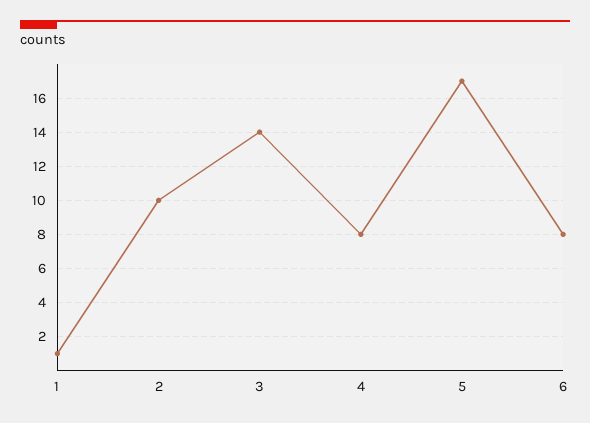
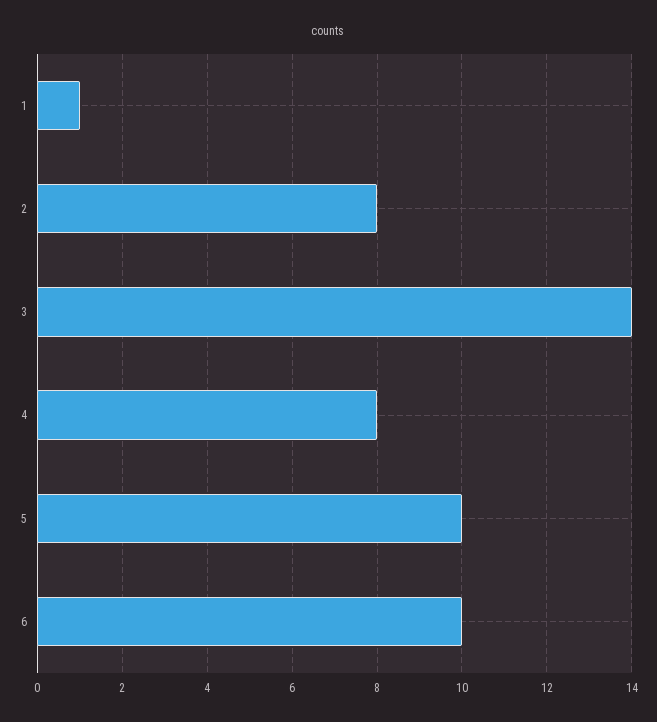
2: 10 -> 8
5: 17 -> 10
6: 8 -> 10

